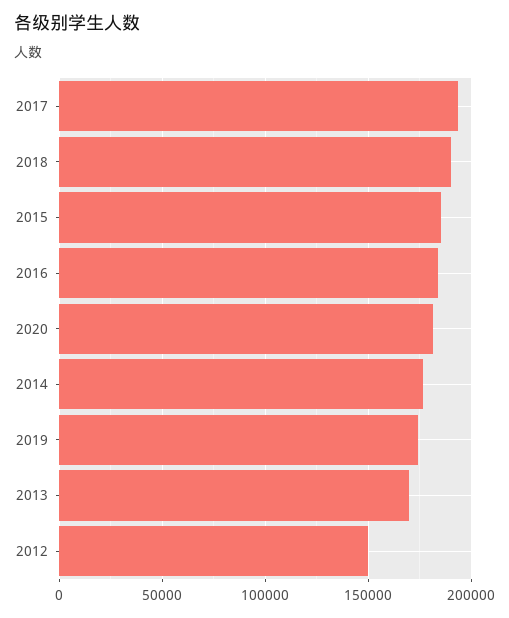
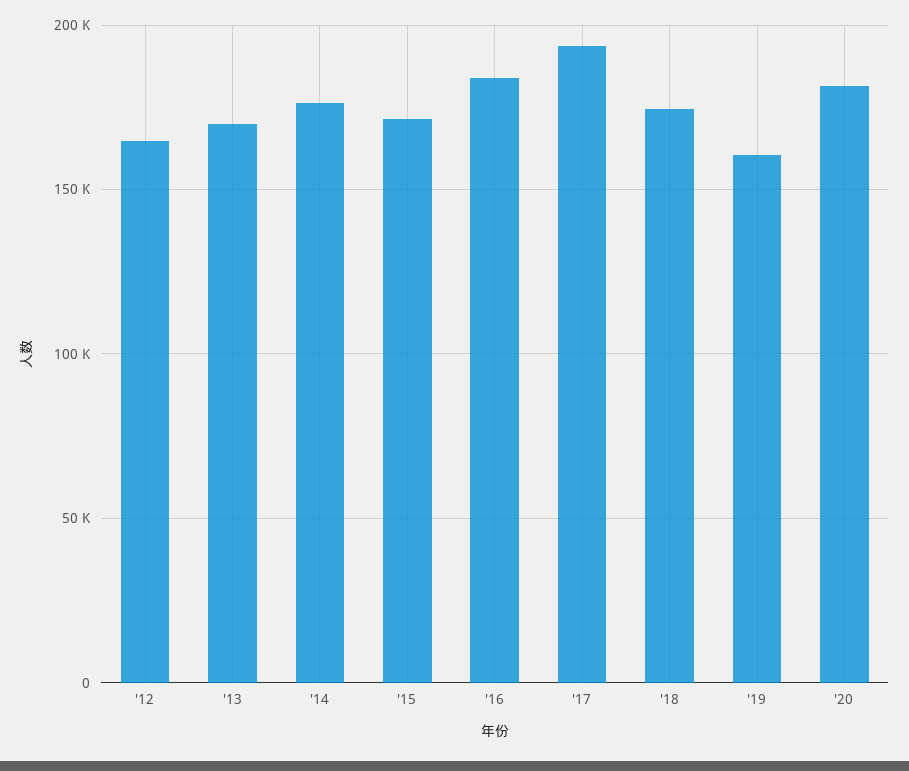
2018: 190000 -> 175000
2015: 185000 -> 170000
2019: 175000 -> 160000
2012: 150000 -> 165000

